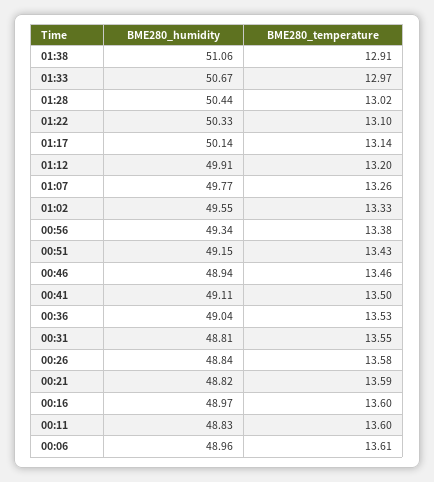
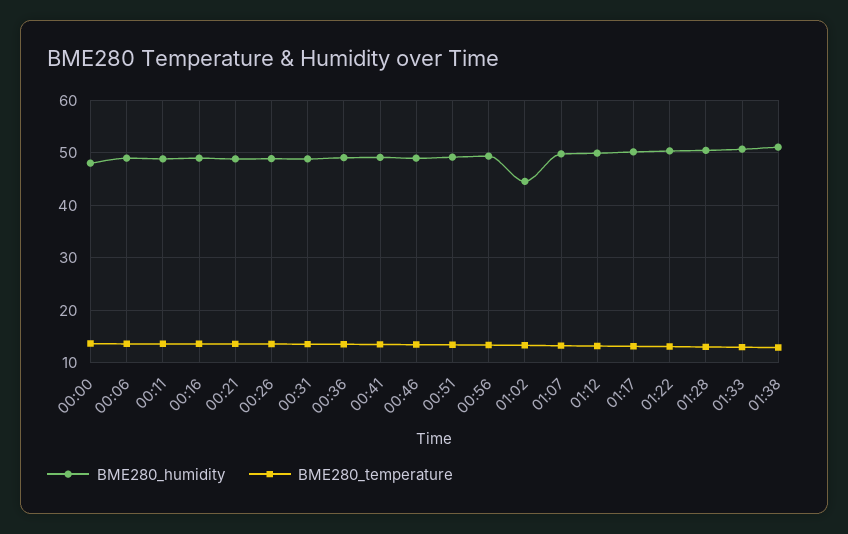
BME280_humidity, 01:02: 49.55 -> 44
BME280_humidity, 00:00: none -> 48
BME280_temperature, 00:00: none -> 14

